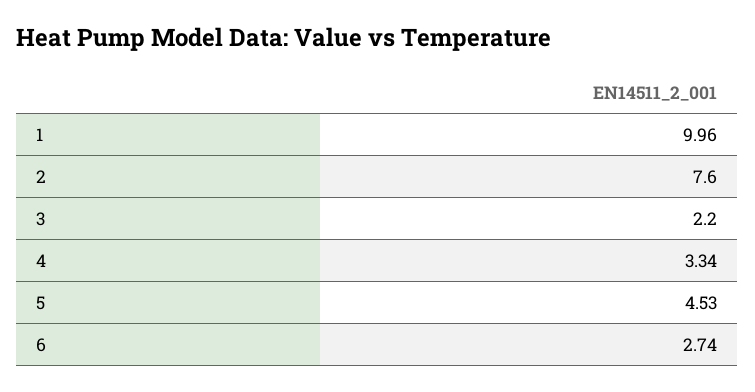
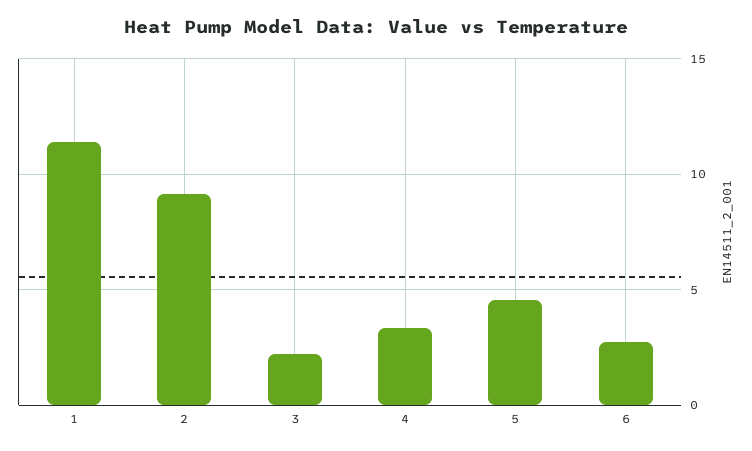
1: 9.96 -> 11.5
2: 7.6 -> 9

